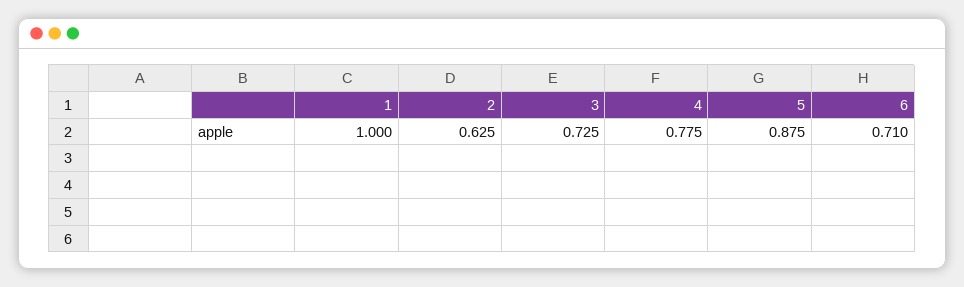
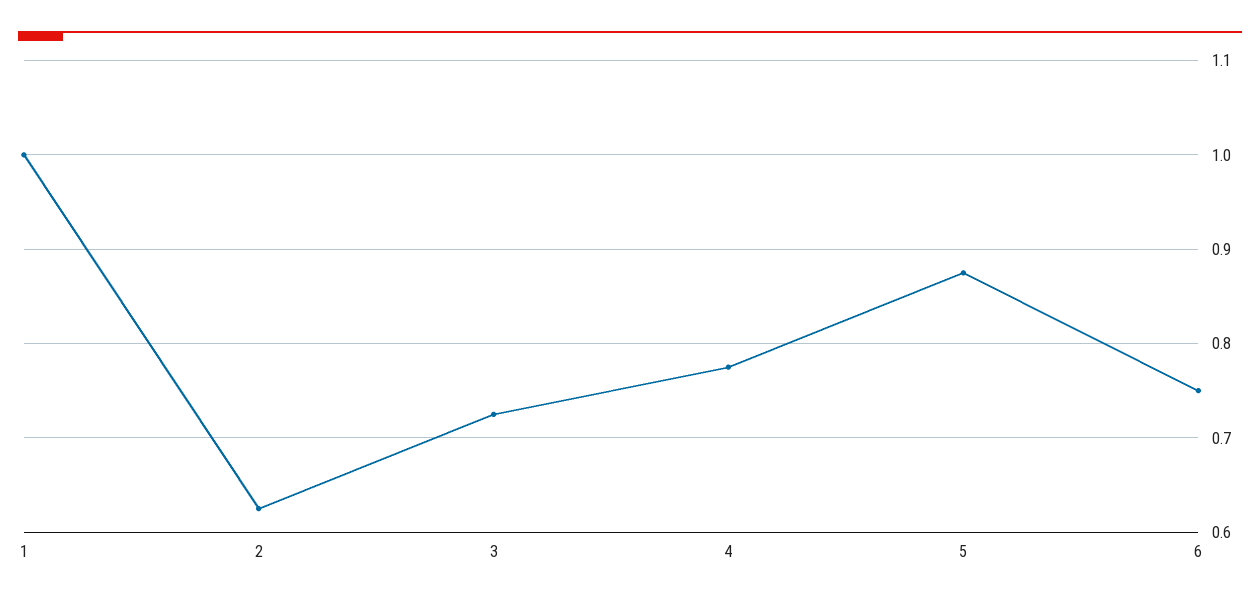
6: 0.71 -> 0.75

